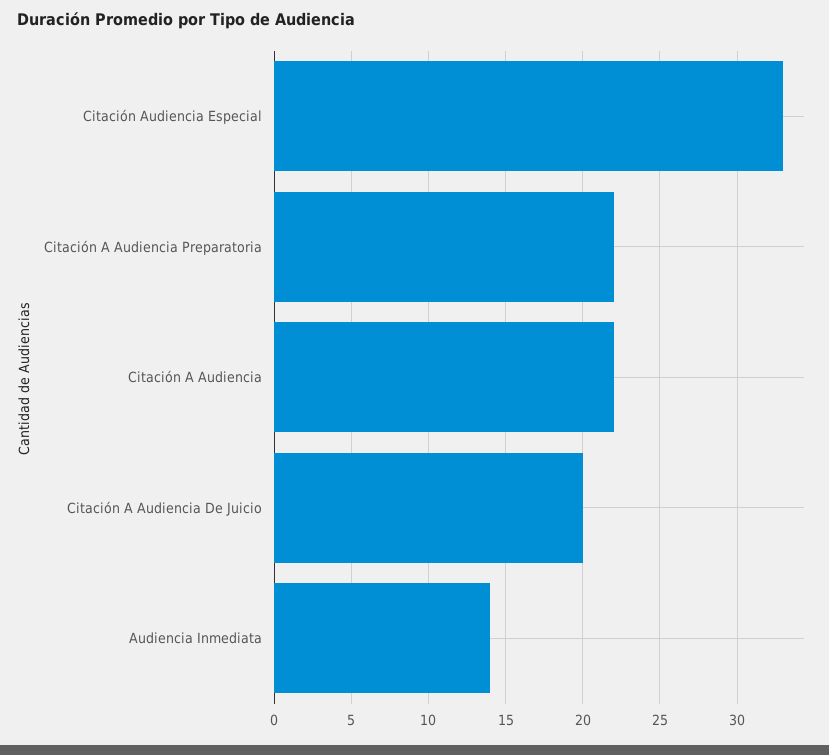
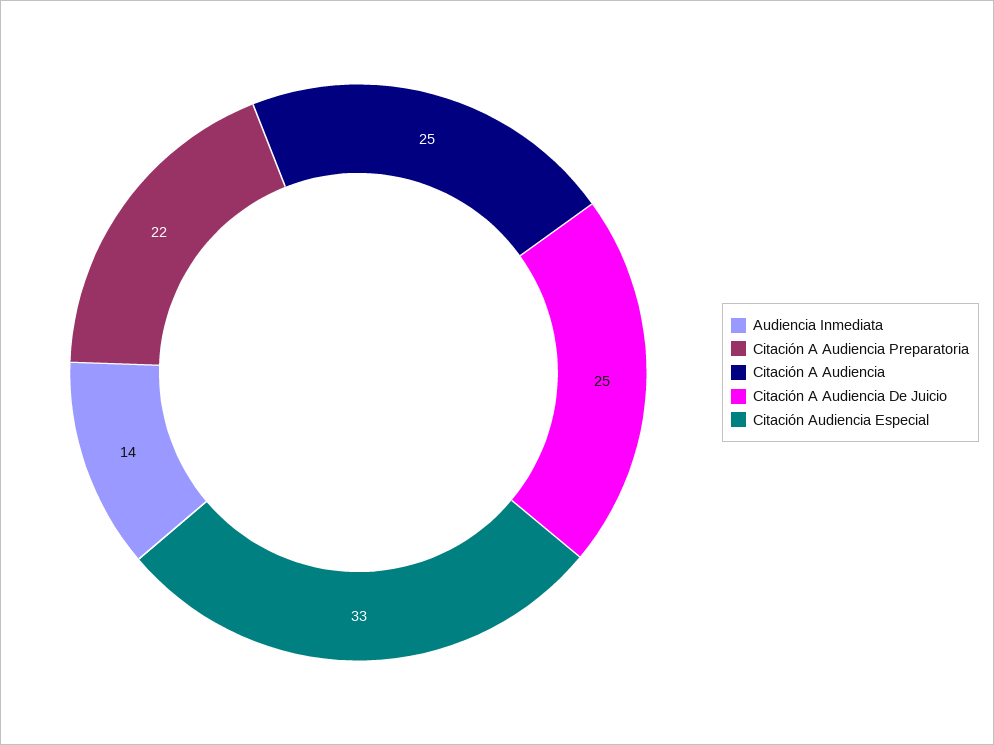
Citación A Audiencia: 22 -> 25
Citación A Audiencia De Juicio: 20 -> 25

